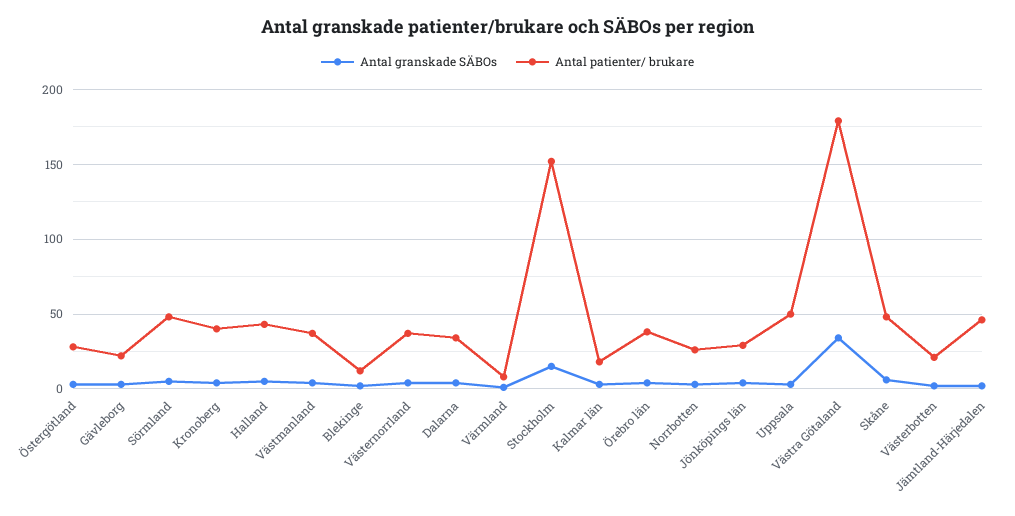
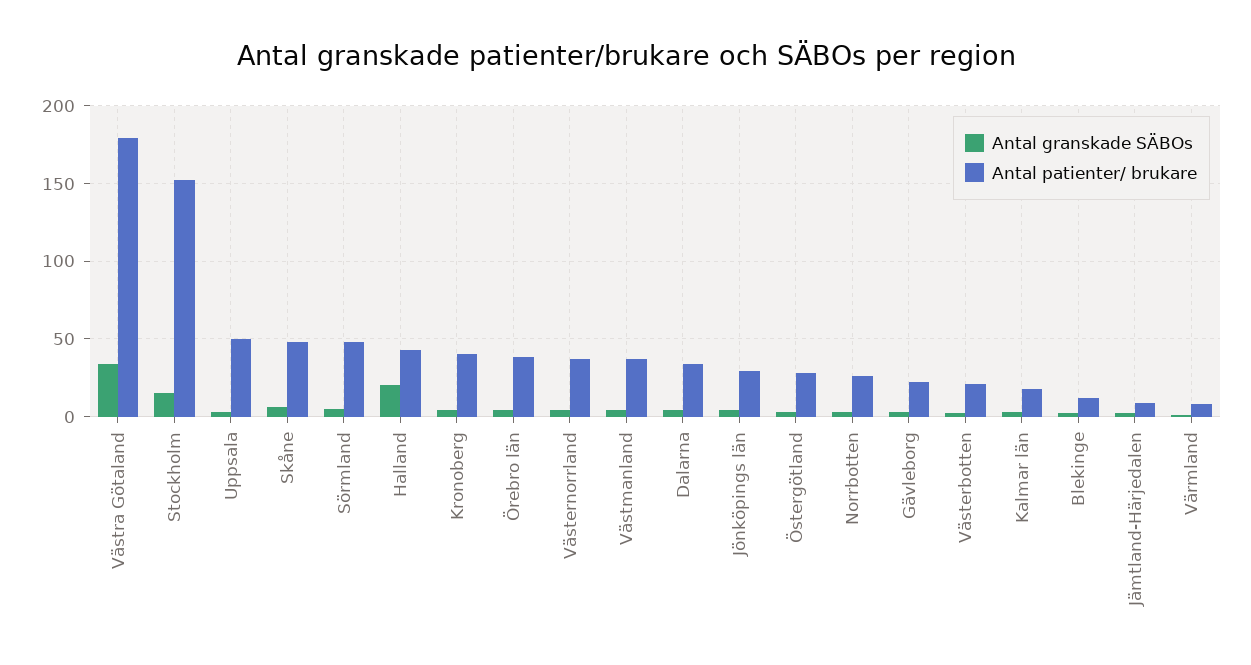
Antal granskade SÄBOs, Halland: 5 -> 20
Antal patienter/ brukare, Jämtland-Härjedalen: 45 -> 10

